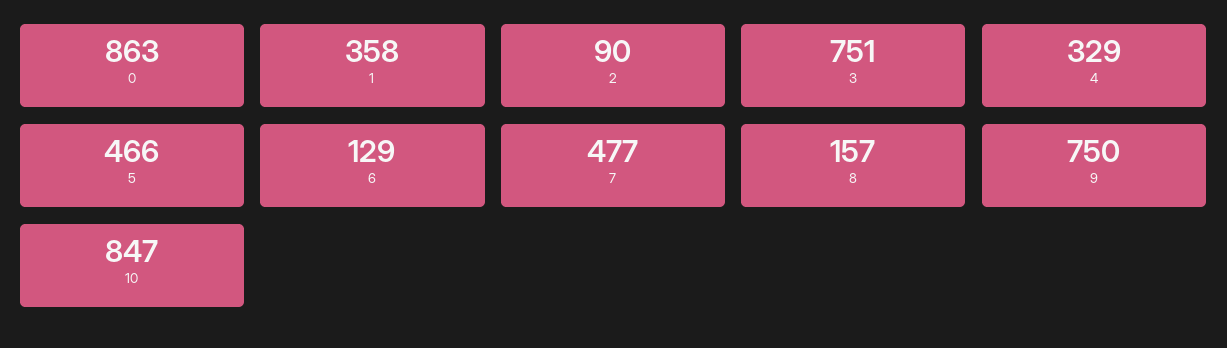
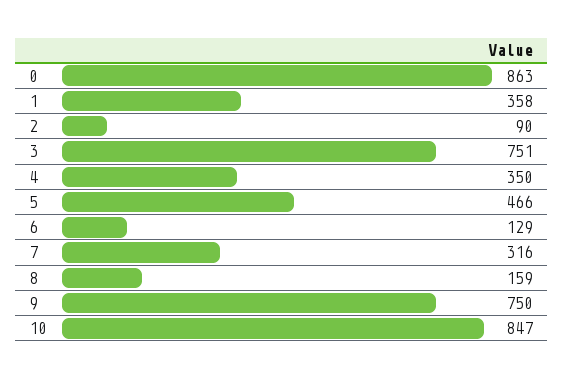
4: 329 -> 350
7: 477 -> 316
8: 157 -> 159

